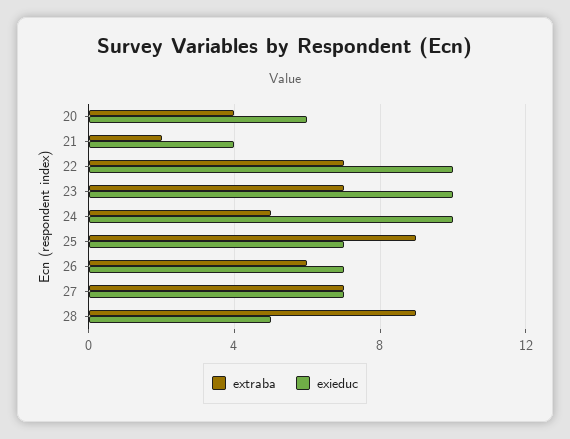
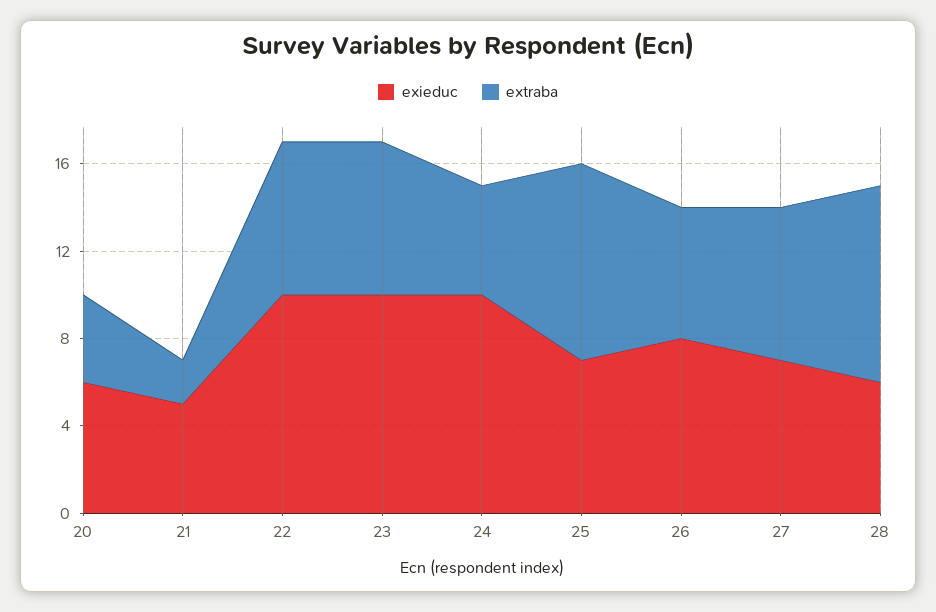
exieduc, 21: 4 -> 5
exieduc, 26: 7 -> 8
exieduc, 28: 5 -> 6

